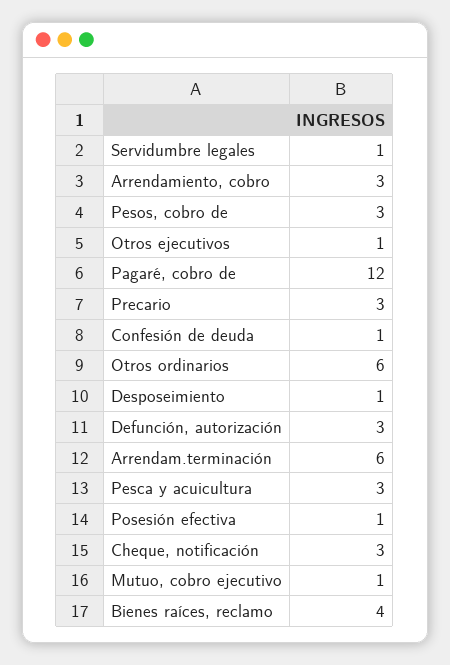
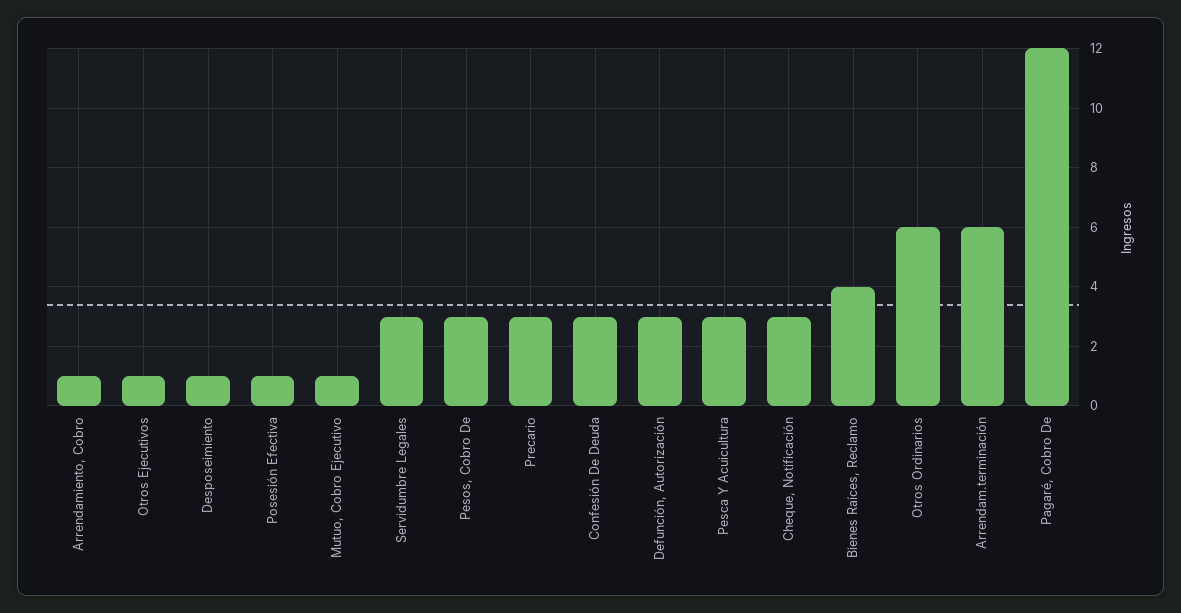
Servidumbre legales: 1 -> 3
Arrendamiento, cobro: 3 -> 1
Confesión de deuda: 1 -> 3

